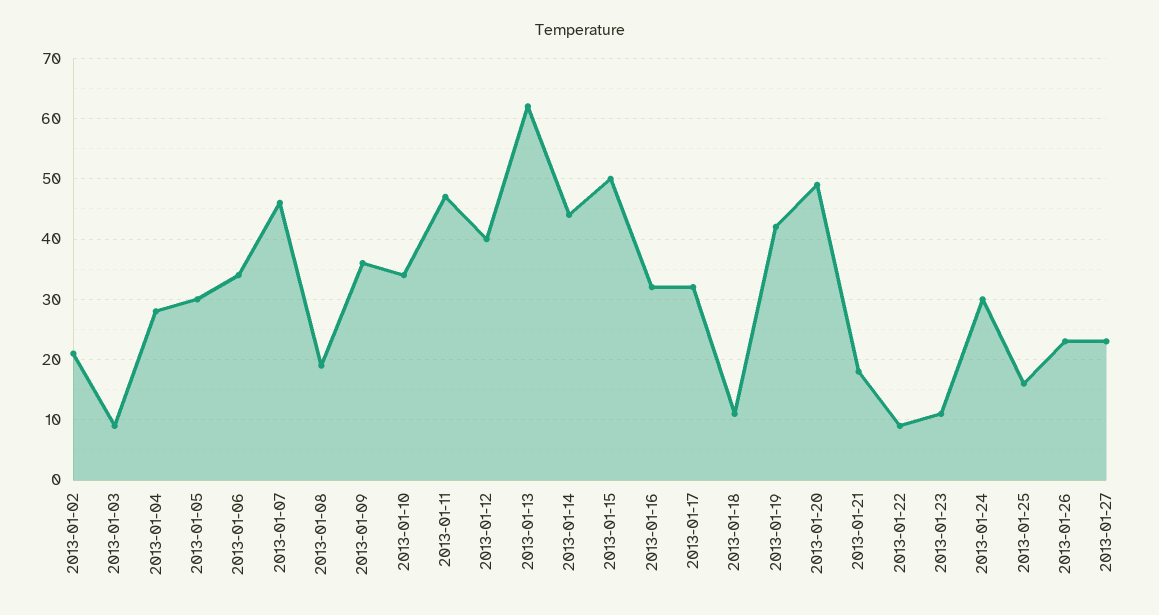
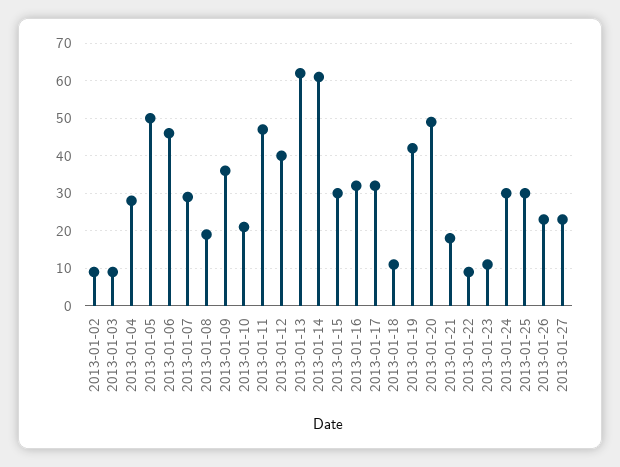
2013-01-02: 21 -> 10
2013-01-05: 30 -> 50
2013-01-06: 34 -> 45
2013-01-07: 46 -> 30
2013-01-10: 34 -> 20
2013-01-14: 44 -> 60
2013-01-15: 50 -> 30
2013-01-25: 16 -> 30

